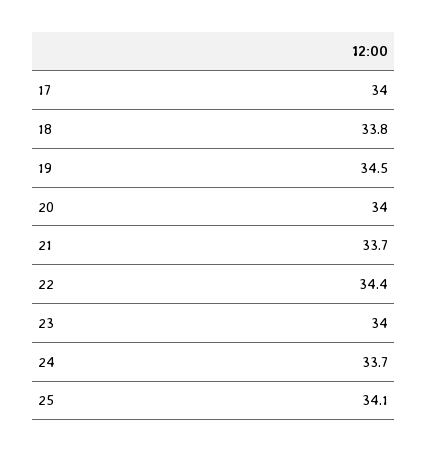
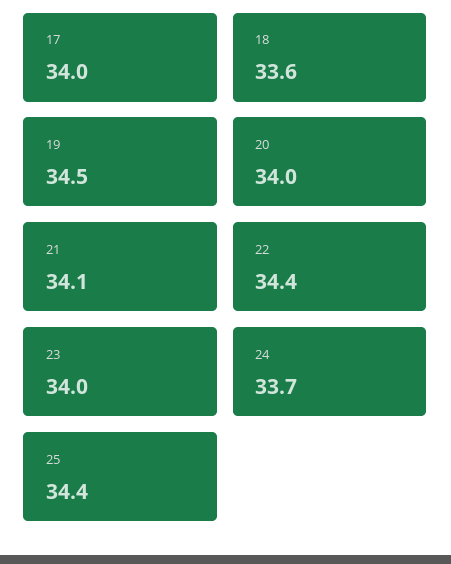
18: 33.8 -> 33.6
21: 33.7 -> 34.1
25: 34.1 -> 34.4

